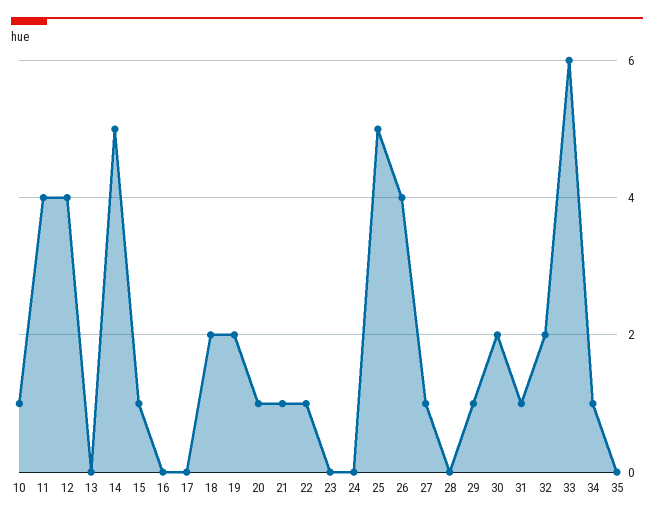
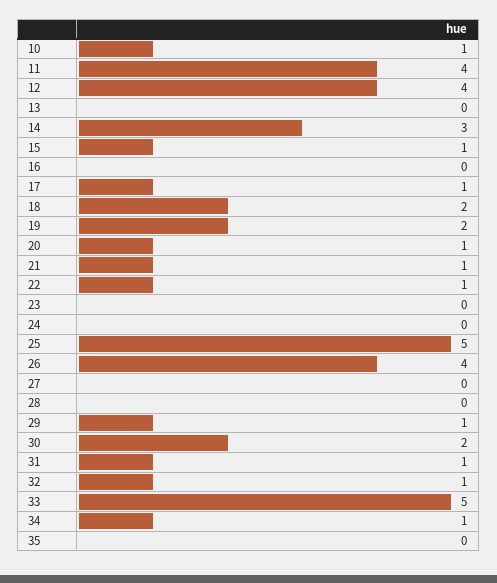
14: 5 -> 3
17: 0 -> 1
27: 1 -> 0
32: 2 -> 1
33: 6 -> 5

